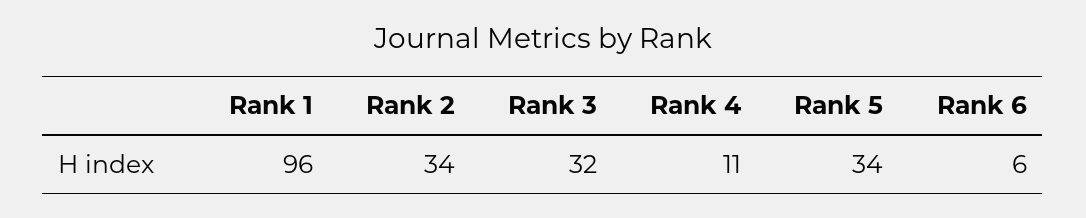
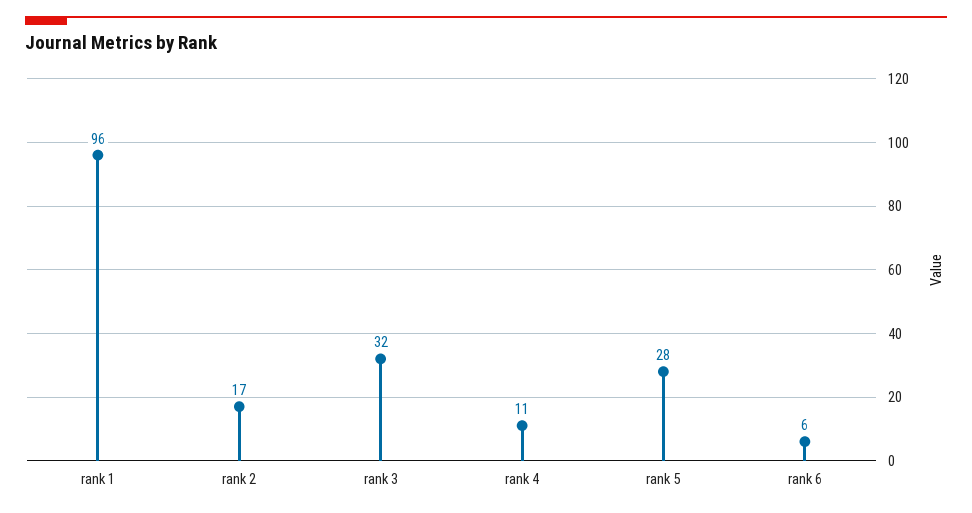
Rank 2: 34 -> 17
Rank 5: 34 -> 28

